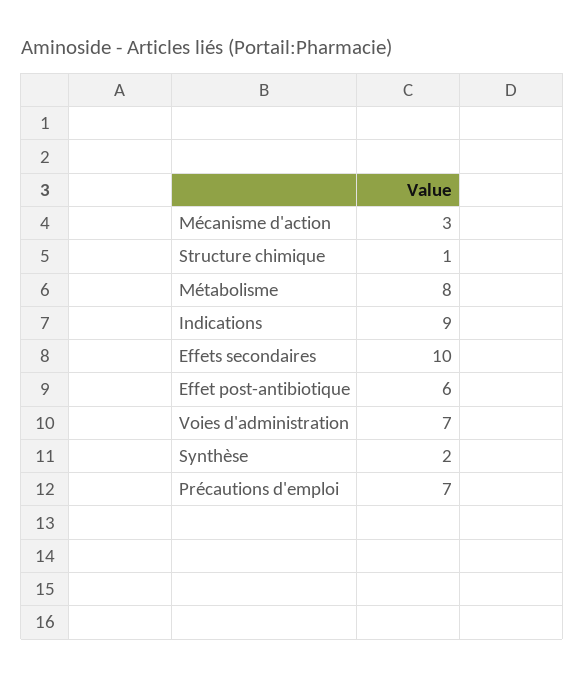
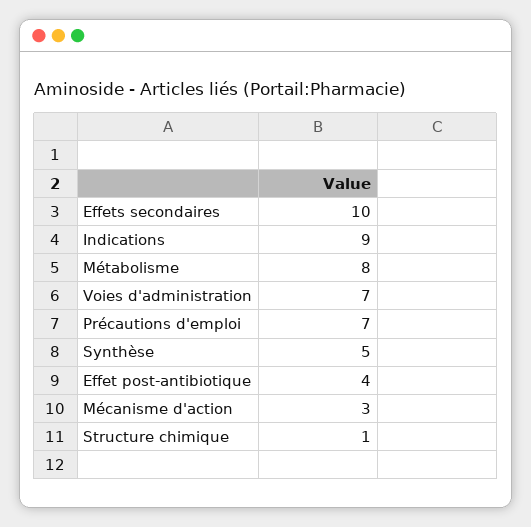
Effet post-antibiotique: 6 -> 4
Synthèse: 2 -> 5

